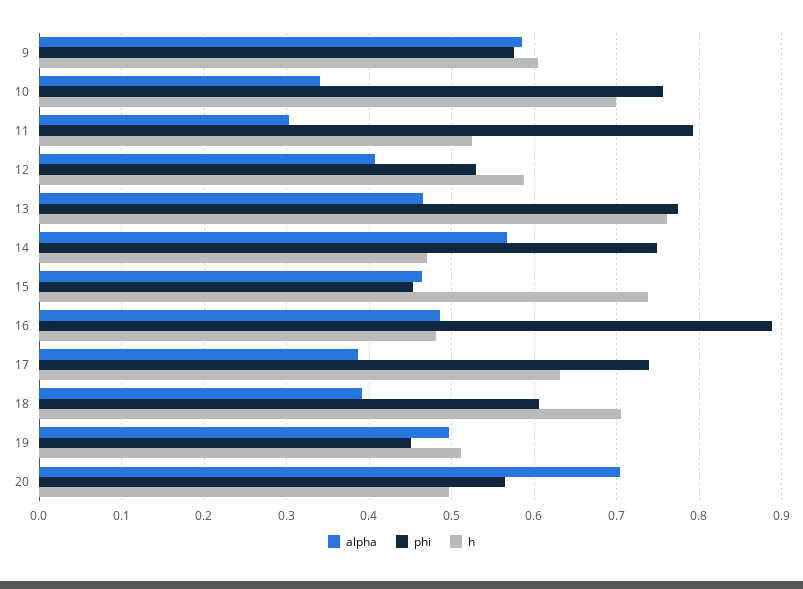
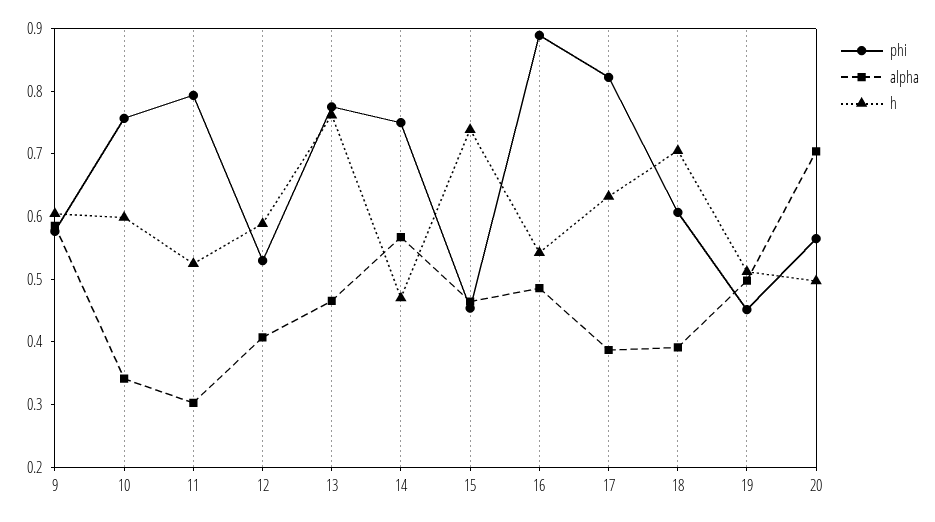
h, 10: 0.7 -> 0.6
h, 16: 0.48 -> 0.54
phi, 17: 0.74 -> 0.82

